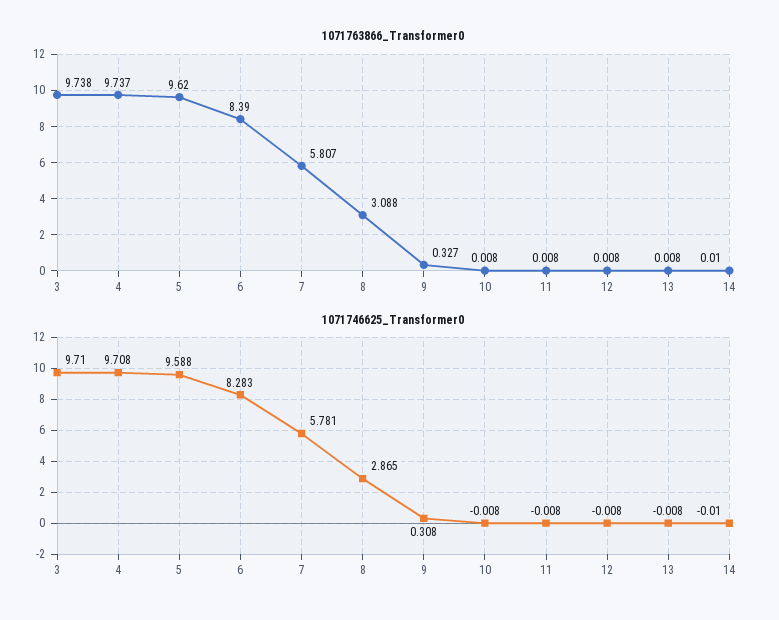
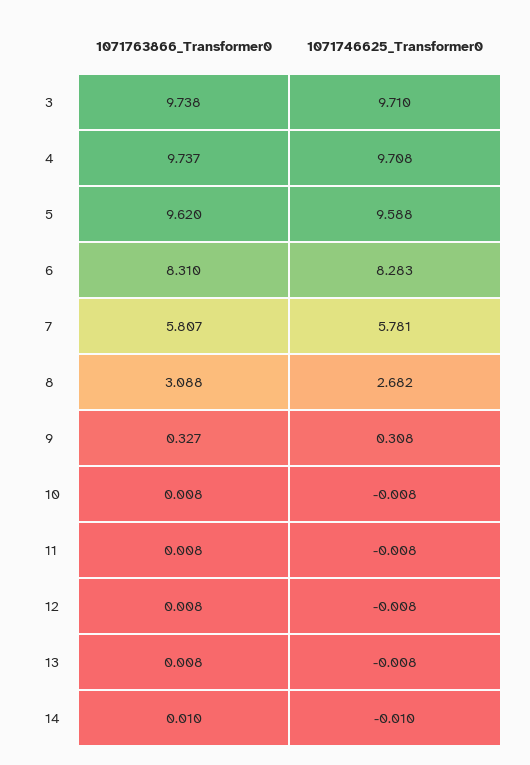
1071763866_Transformer0, 6: 8.39 -> 8.31
1071746625_Transformer0, 8: 2.865 -> 2.682

